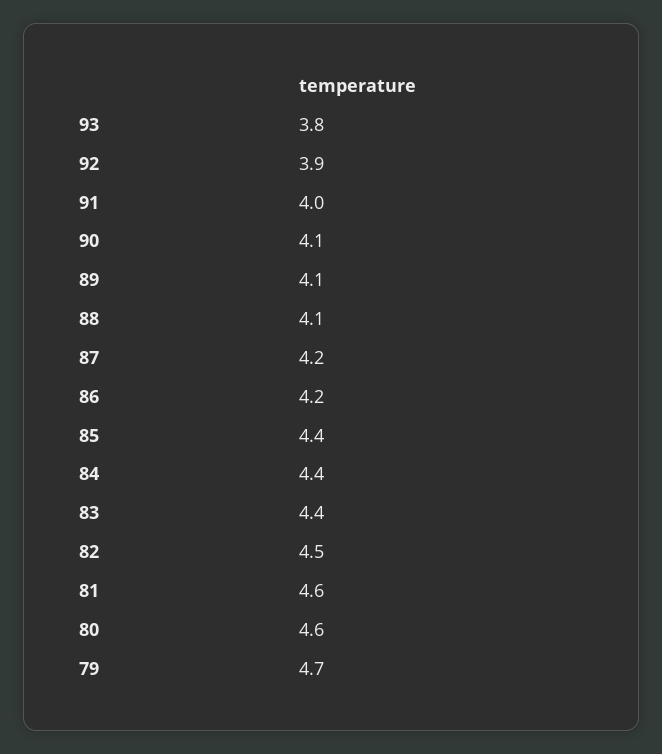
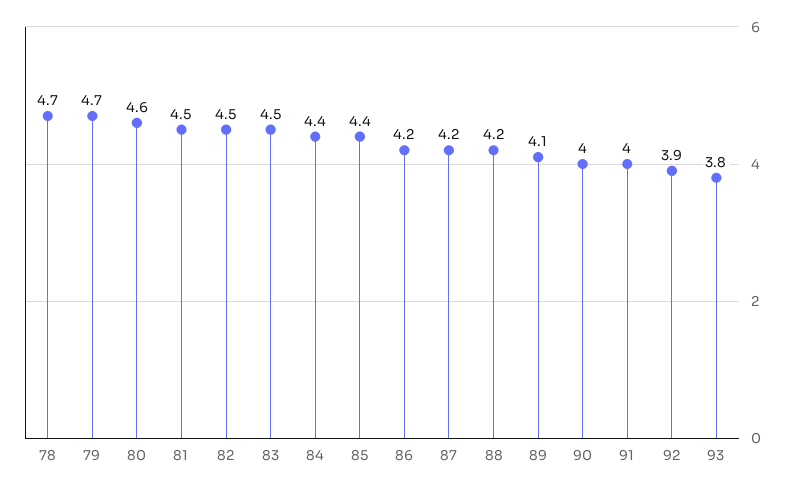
90: 4.1 -> 4
88: 4.1 -> 4.2
83: 4.4 -> 4.5
81: 4.6 -> 4.5
78: none -> 4.7

